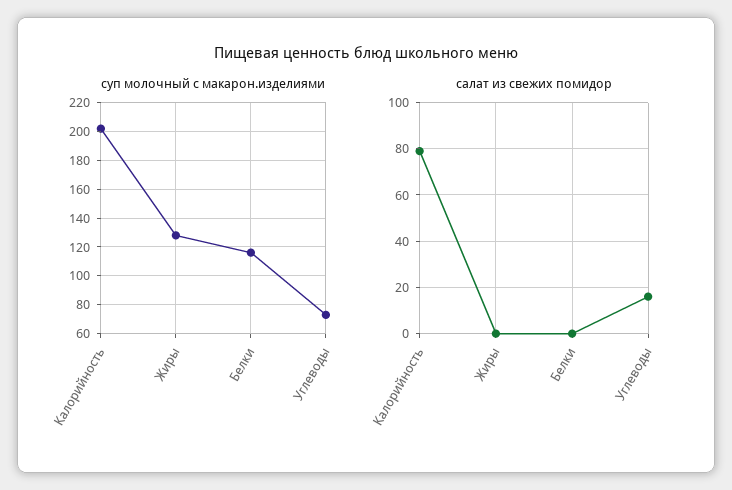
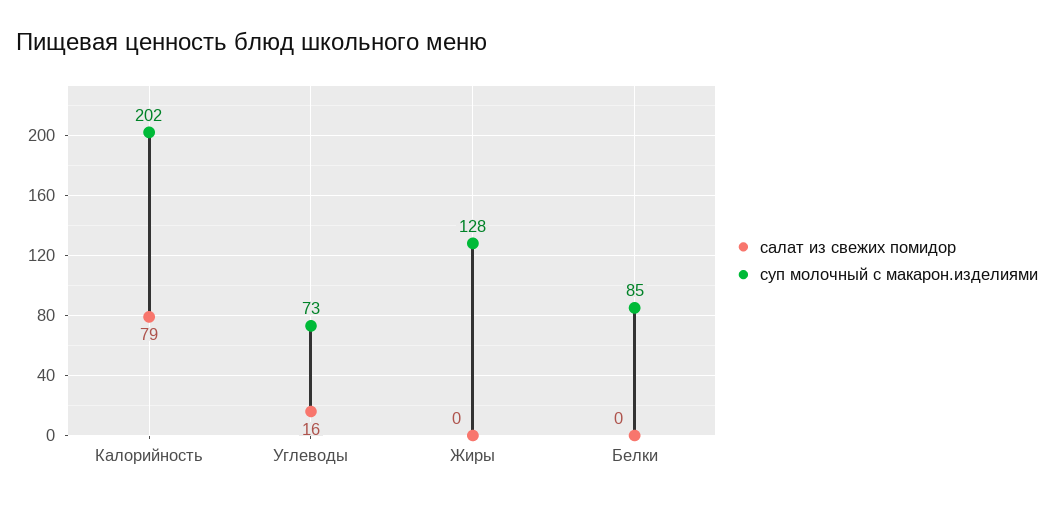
суп молочный с макарон.изделиями, Белки: 115 -> 85

